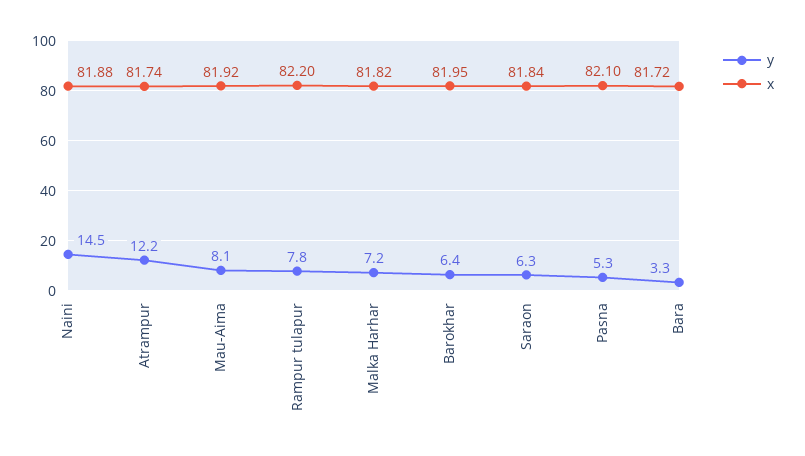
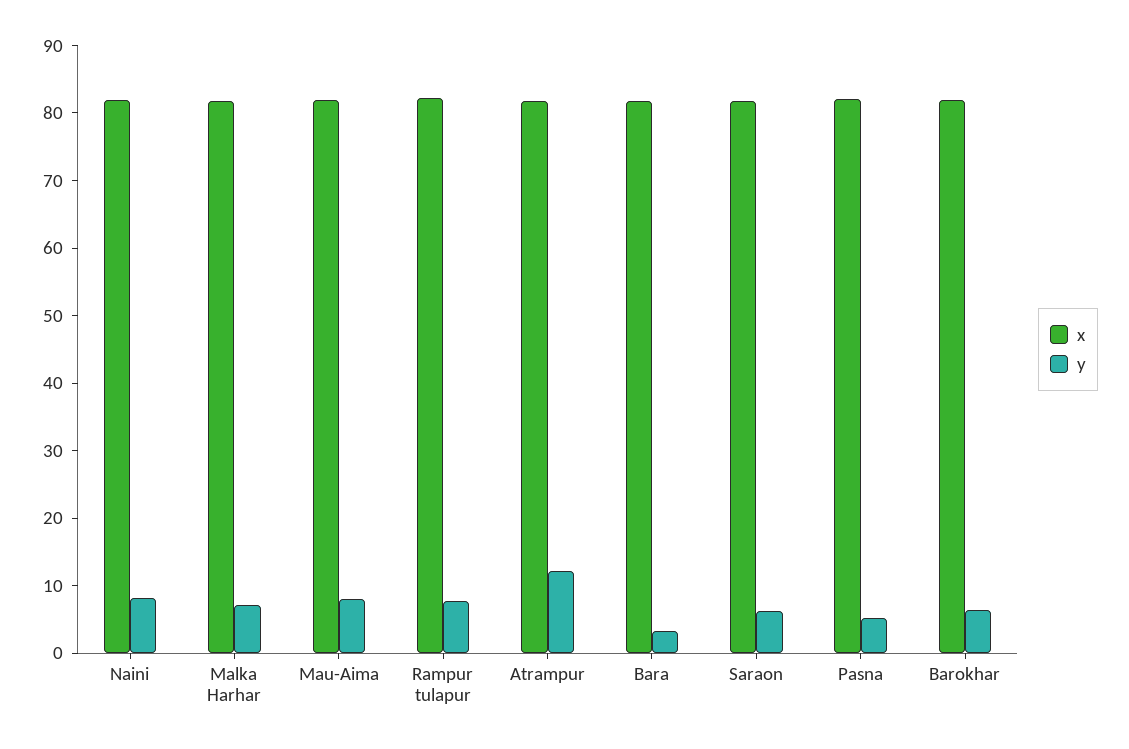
y, Naini: 14.5 -> 8

